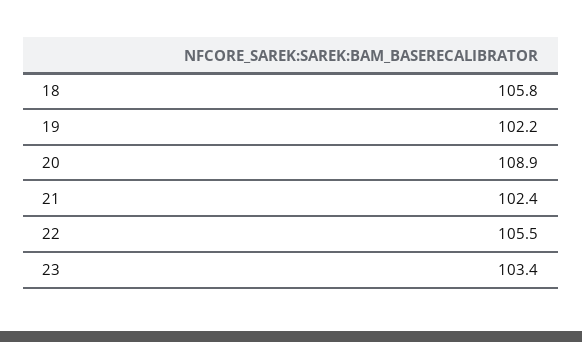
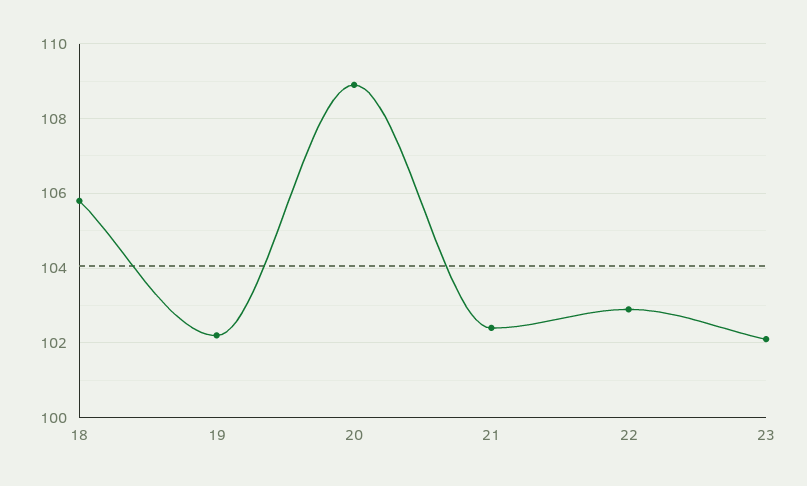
22: 105.5 -> 103
23: 103.4 -> 102

